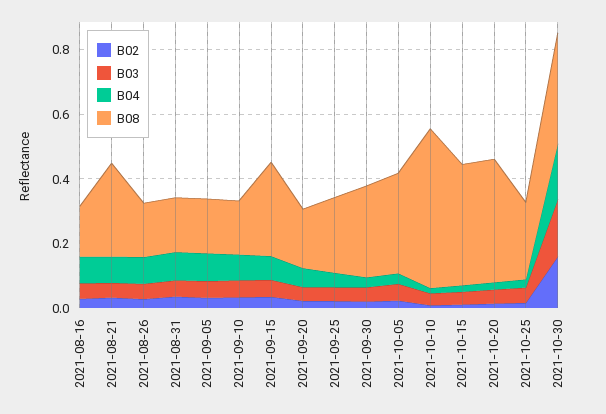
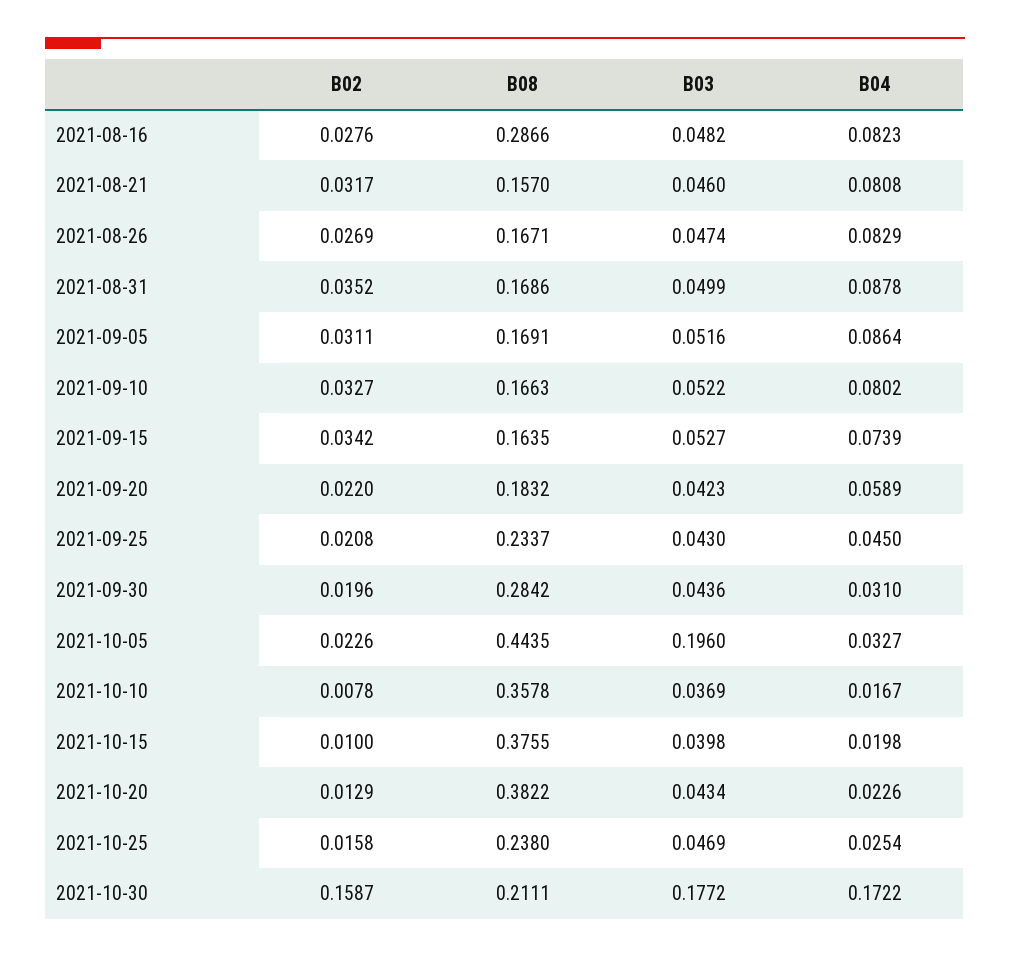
B08, 2021-08-16: 0.15 -> 0.2866
B08, 2021-08-21: 0.3 -> 0.157
B08, 2021-09-15: 0.3 -> 0.1635
B03, 2021-10-05: 0.05 -> 0.196
B08, 2021-10-05: 0.3 -> 0.4435
B08, 2021-10-10: 0.5 -> 0.3578
B08, 2021-10-30: 0.35 -> 0.2111

